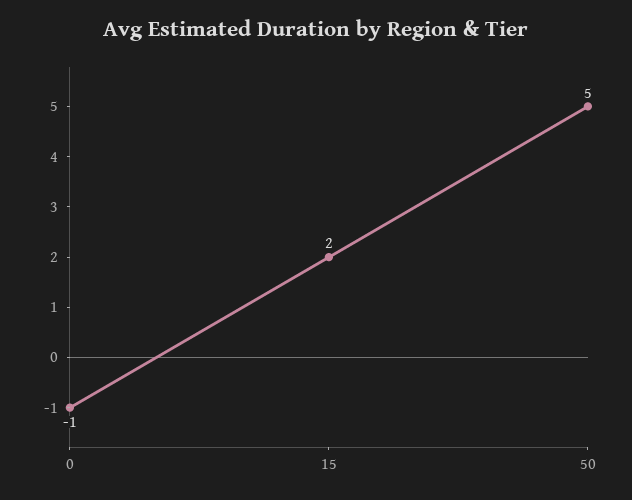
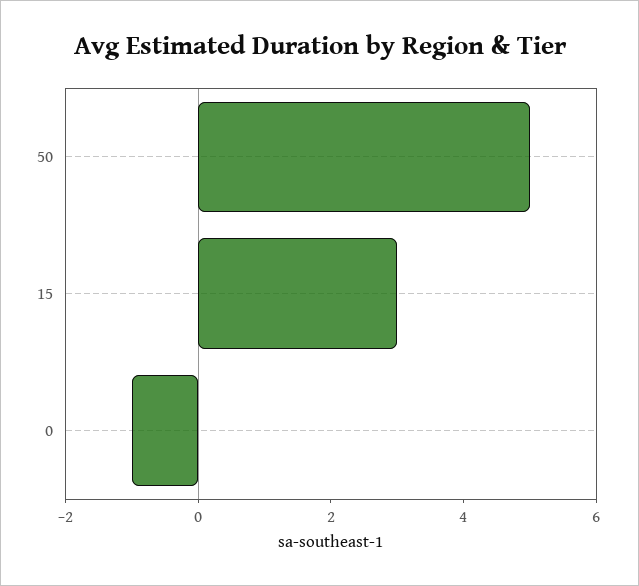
15: 2 -> 3

